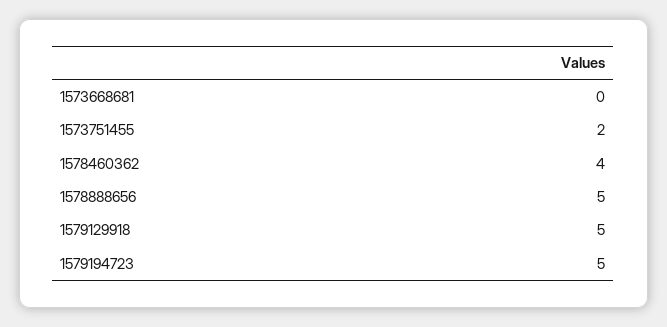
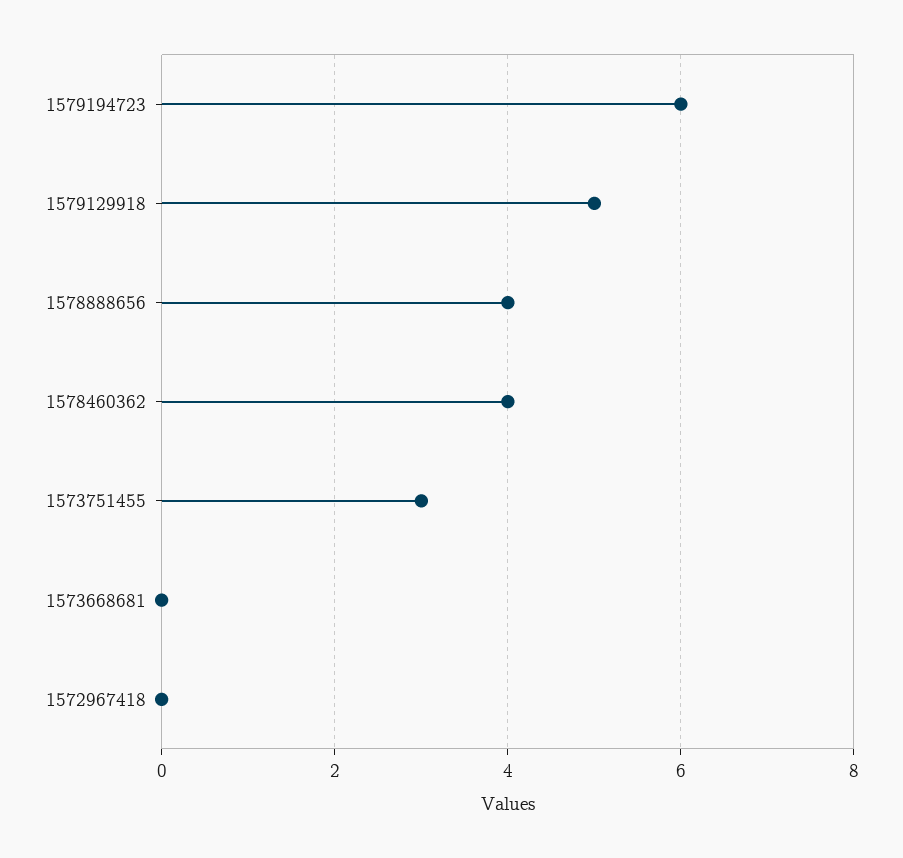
1573751455: 2 -> 3
1578888656: 5 -> 4
1579194723: 5 -> 6
1572967418: none -> 0

